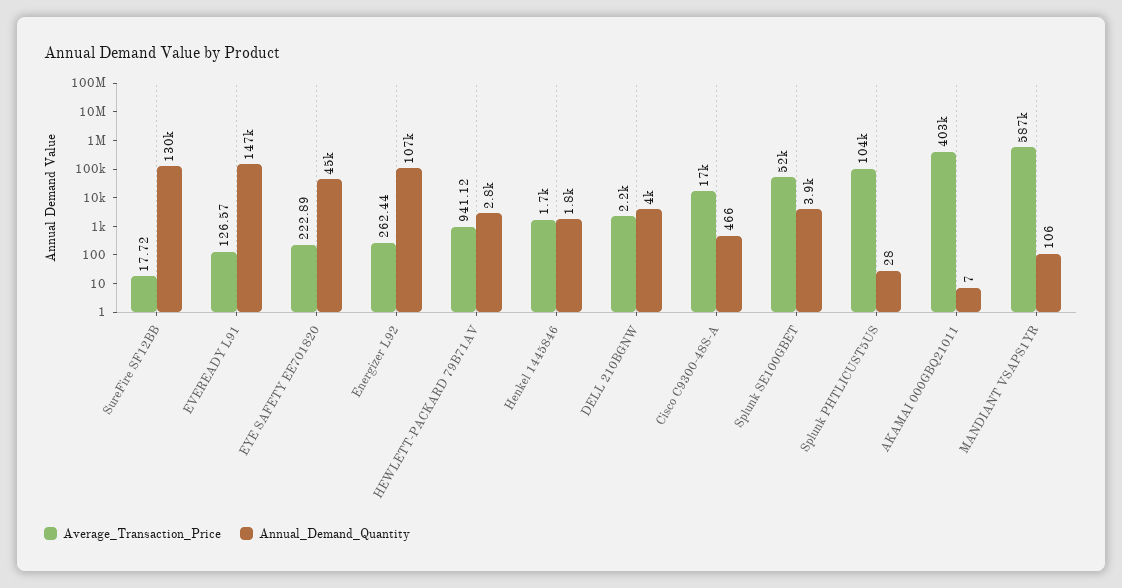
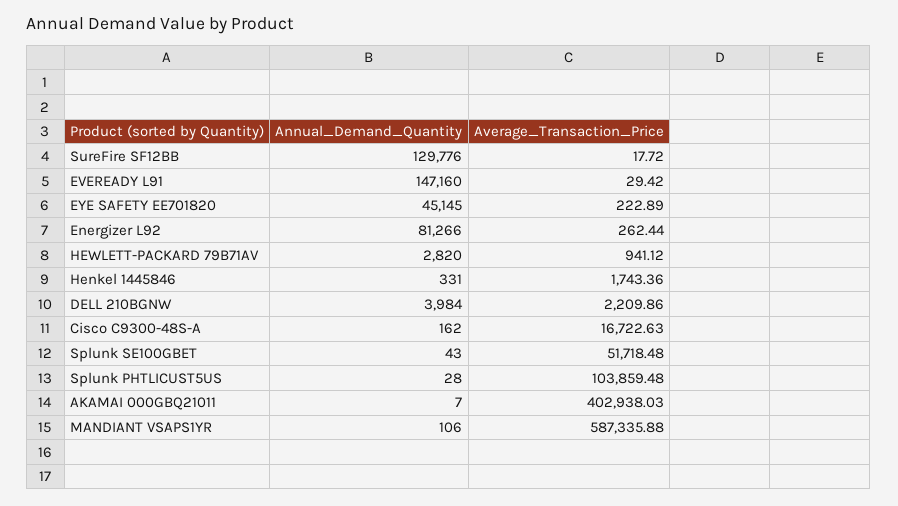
Average_Transaction_Price, EVEREADY L91: 126.57 -> 29.42
Annual_Demand_Quantity, Energizer L92: 107000 -> 81266
Annual_Demand_Quantity, Henkel 1445846: 1800 -> 331
Annual_Demand_Quantity, Cisco C9300-48S-A: 466 -> 162
Annual_Demand_Quantity, Splunk SE100GBET: 3900 -> 43

